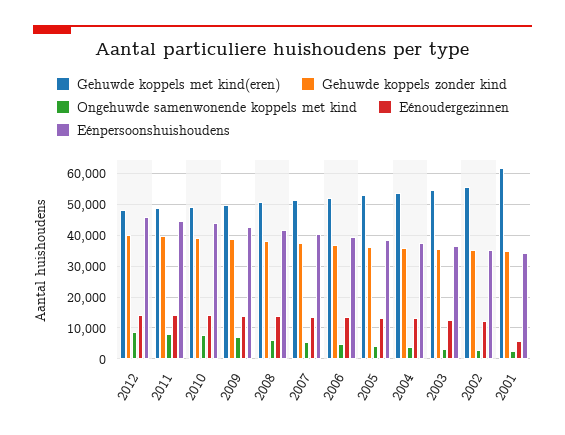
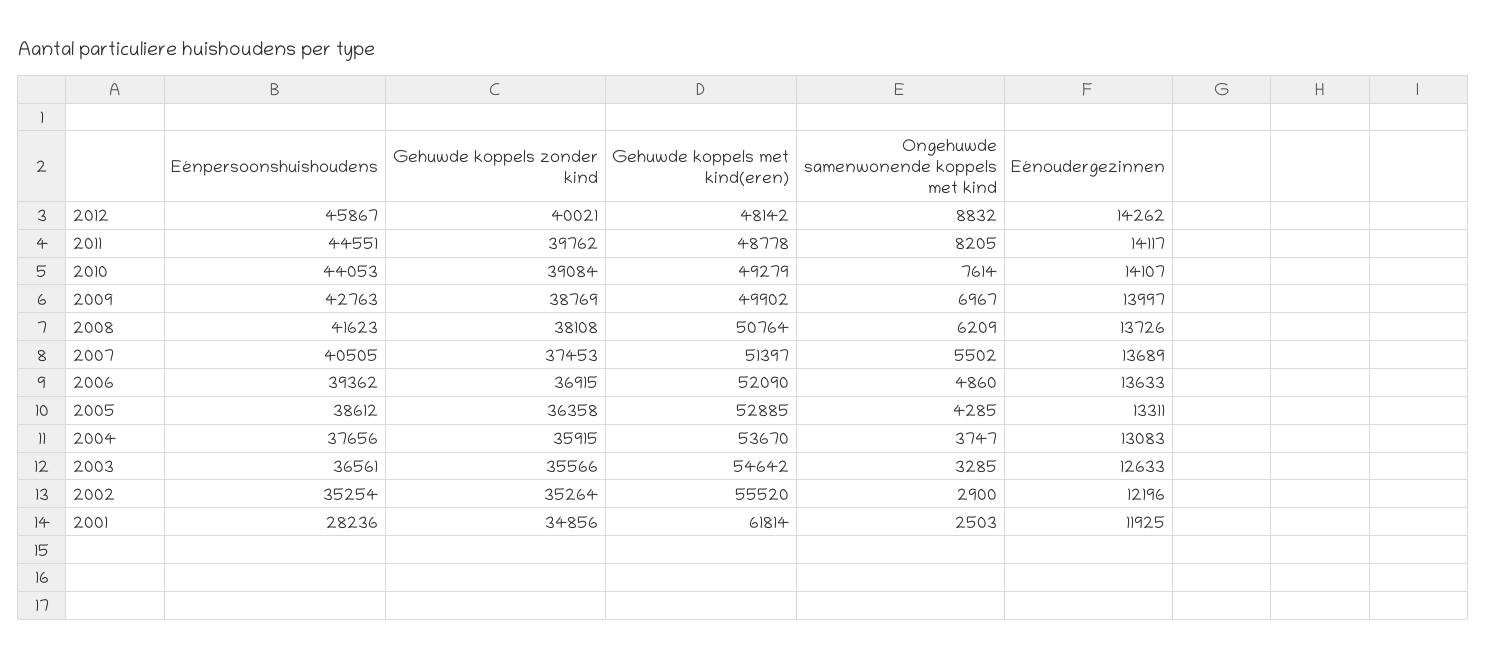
Eénoudergezinnen, 2001: 6000 -> 11925
Eénpersoonshuishoudens, 2001: 34000 -> 28236

